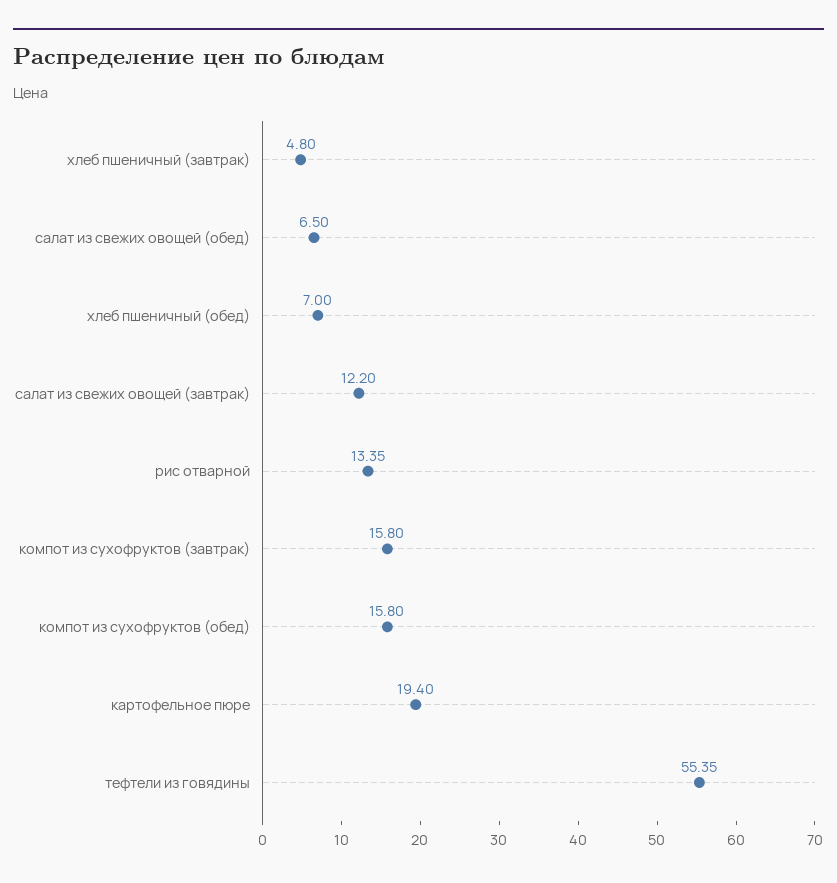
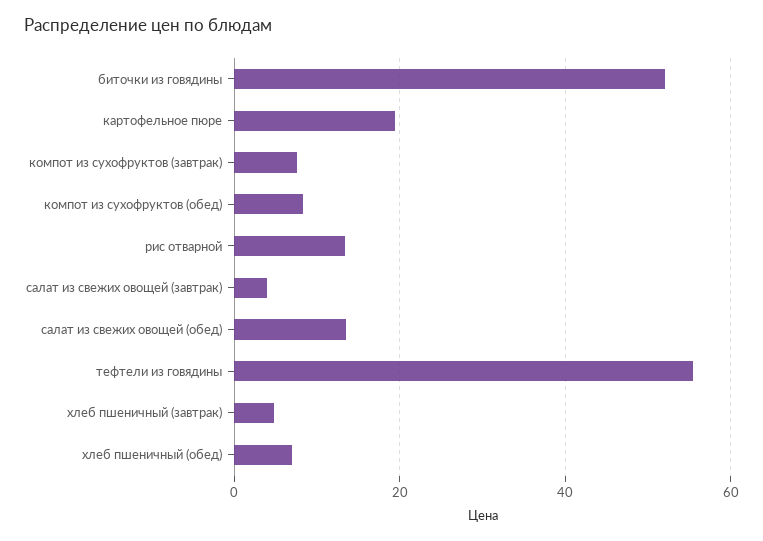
салат из свежих овощей (обед): 6.5 -> 14
салат из свежих овощей (завтрак): 12.2 -> 4
компот из сухофруктов (завтрак): 15.8 -> 8
компот из сухофруктов (обед): 15.8 -> 8
биточки из говядины: none -> 52

